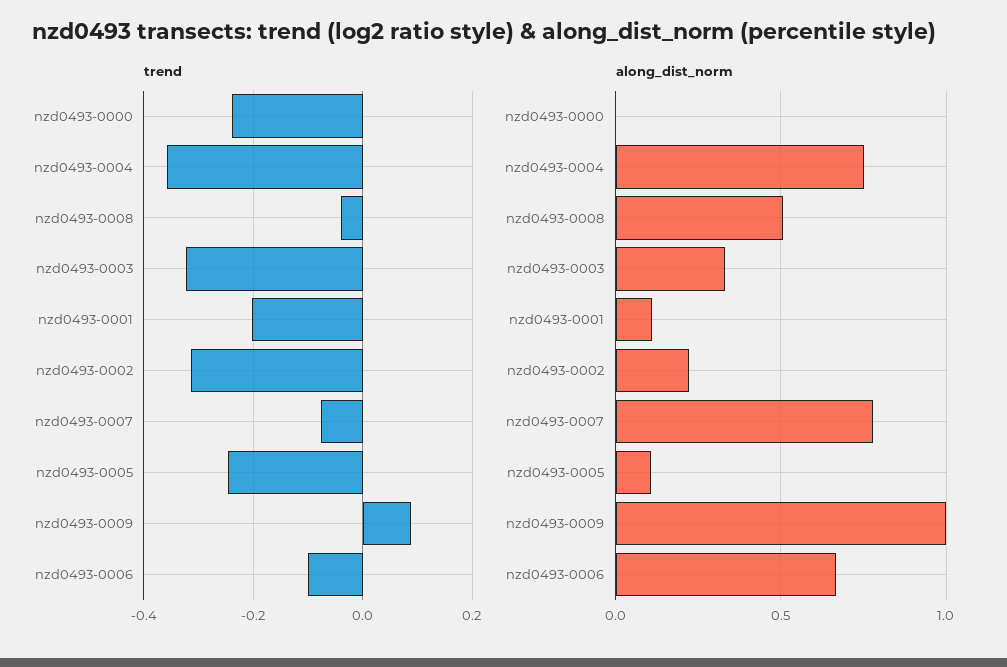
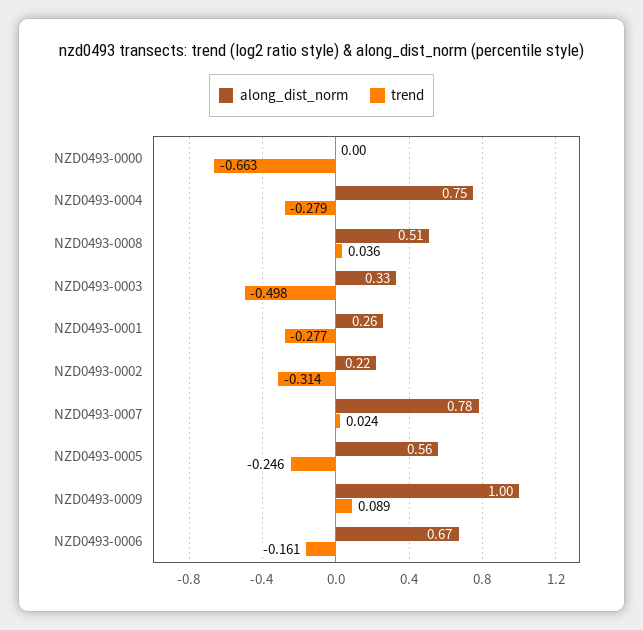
trend, nzd0493-0000: -0.24 -> -0.663
trend, nzd0493-0004: -0.36 -> -0.279
trend, nzd0493-0008: -0.04 -> 0.036
trend, nzd0493-0003: -0.32 -> -0.498
trend, nzd0493-0001: -0.2 -> -0.277
trend, nzd0493-0007: -0.08 -> 0.024
trend, nzd0493-0006: -0.1 -> -0.161
along_dist_norm, nzd0493-0001: 0.1 -> 0.26
along_dist_norm, nzd0493-0005: 0.1 -> 0.56

